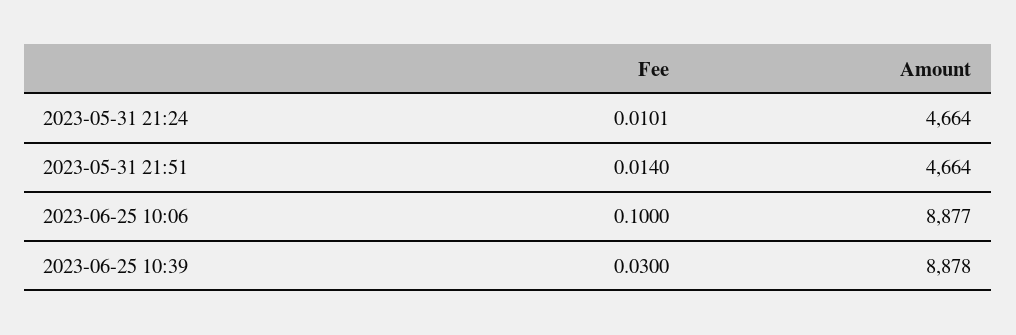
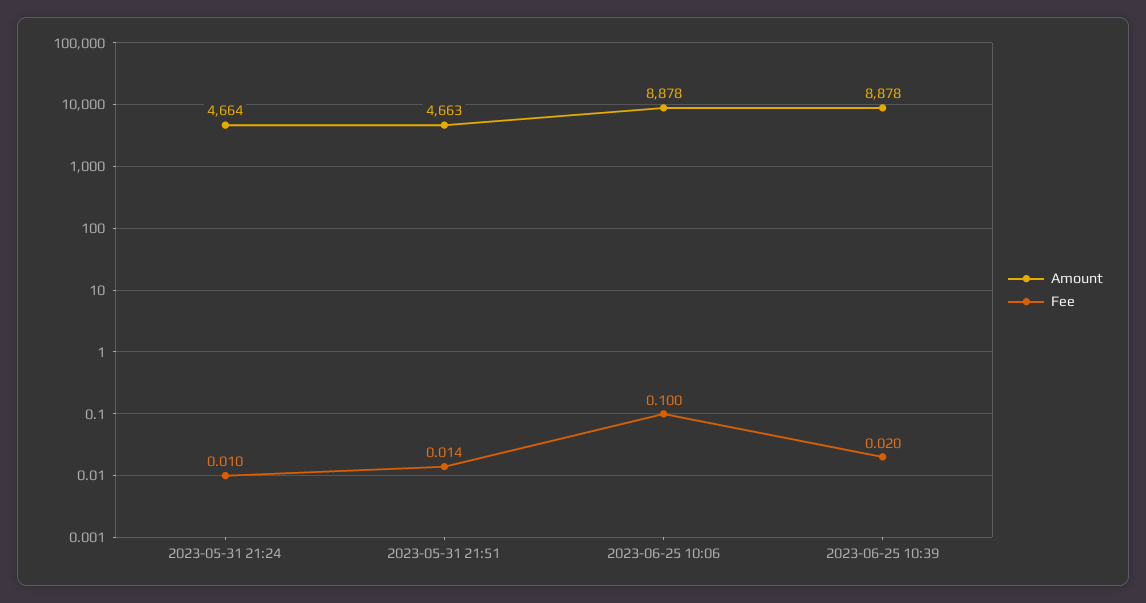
Amount, 2023-05-31 21:51: 4664 -> 4663
Amount, 2023-06-25 10:06: 8877 -> 8878
Fee, 2023-06-25 10:39: 0.03 -> 0.02

